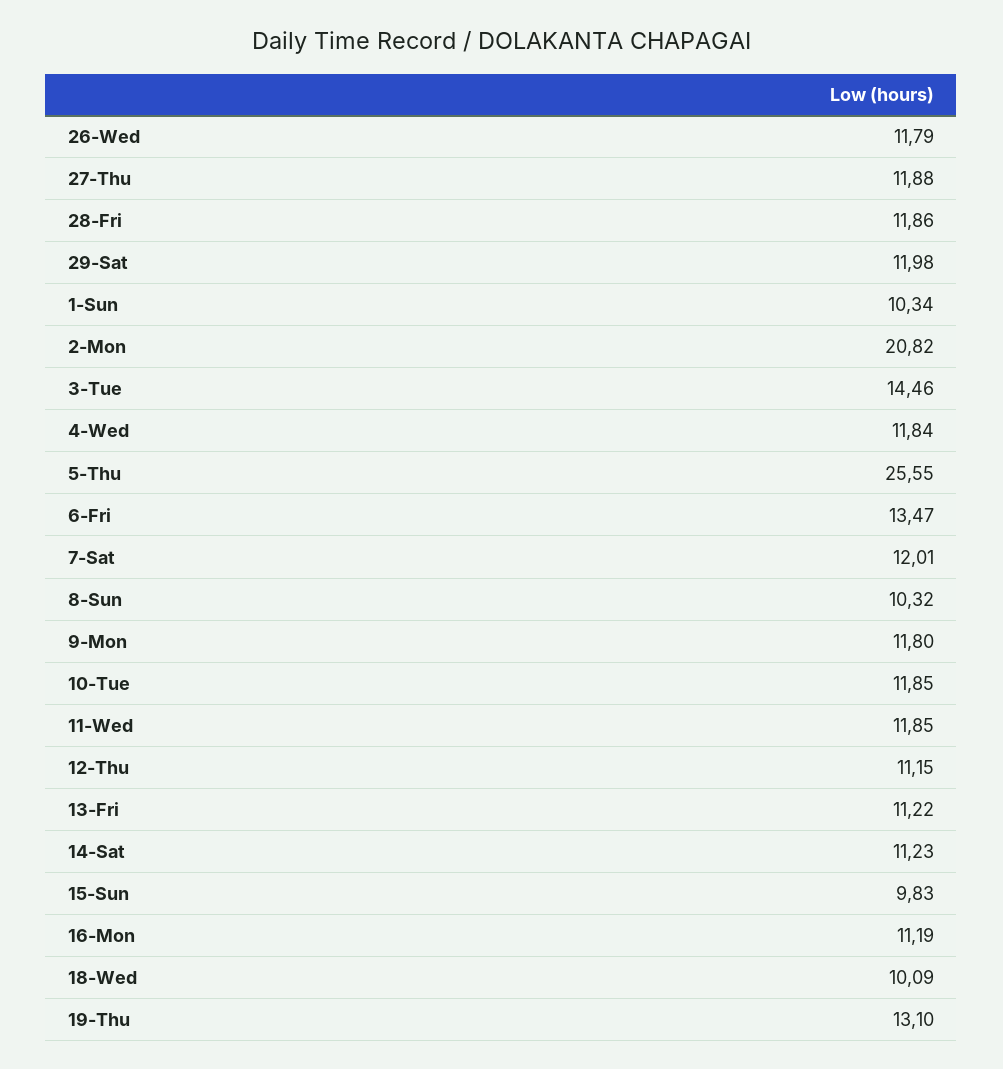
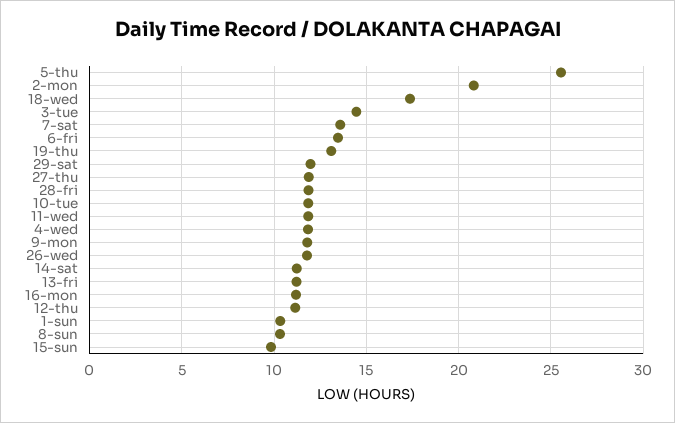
7-Sat: 12.01 -> 13.5
18-Wed: 10.09 -> 17.5

